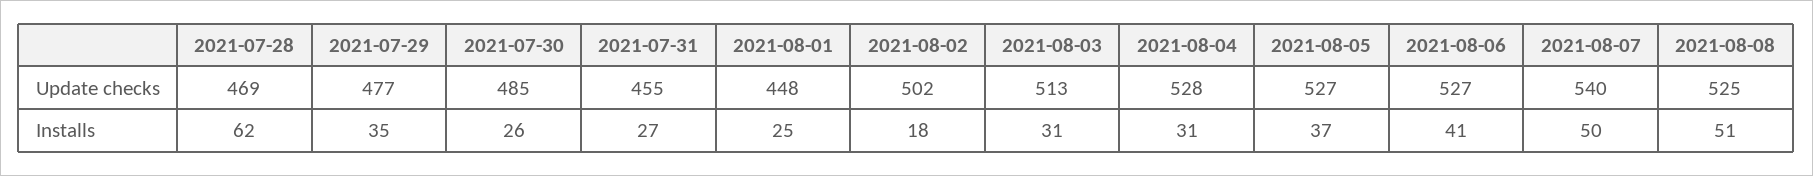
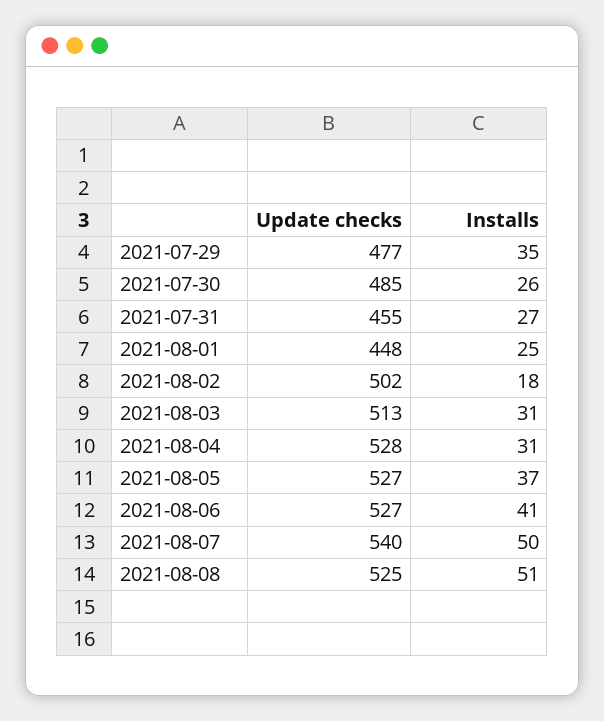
2021-07-28, Update checks: 469 -> none
2021-07-28, Installs: 62 -> none

